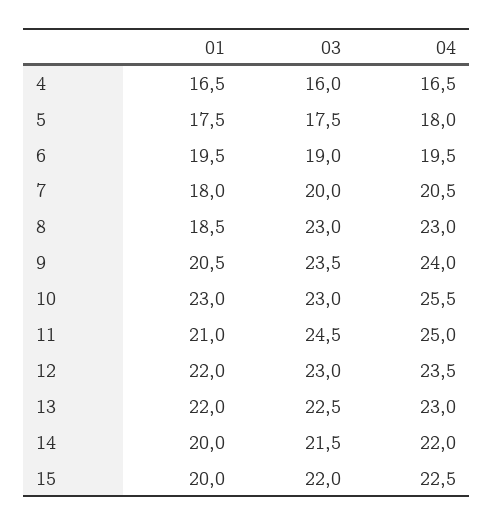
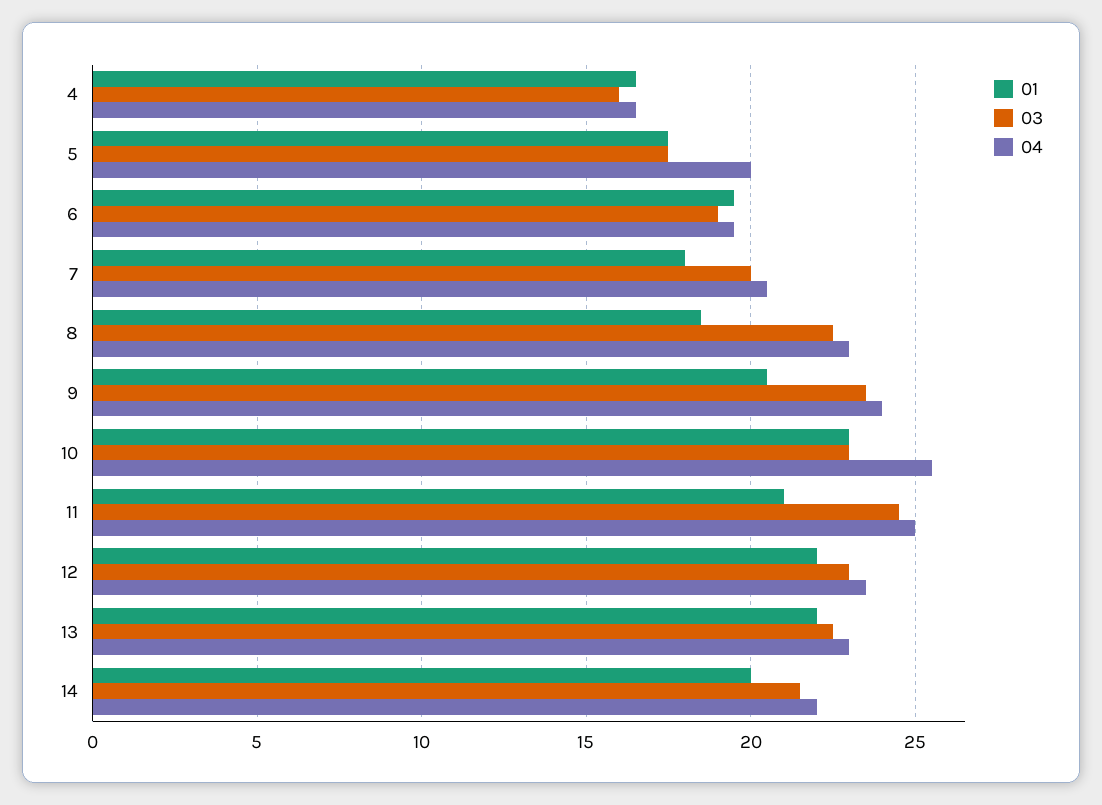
04, 5: 18 -> 20
03, 8: 23 -> 22.5
01, 15: 20 -> none
03, 15: 22 -> none
04, 15: 22.5 -> none

